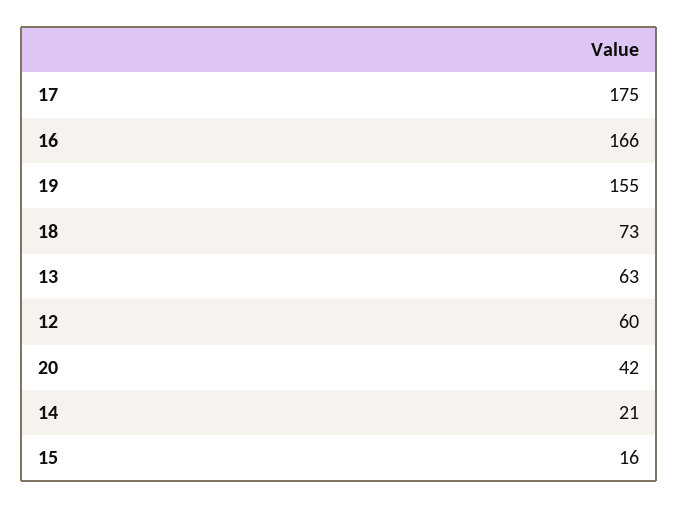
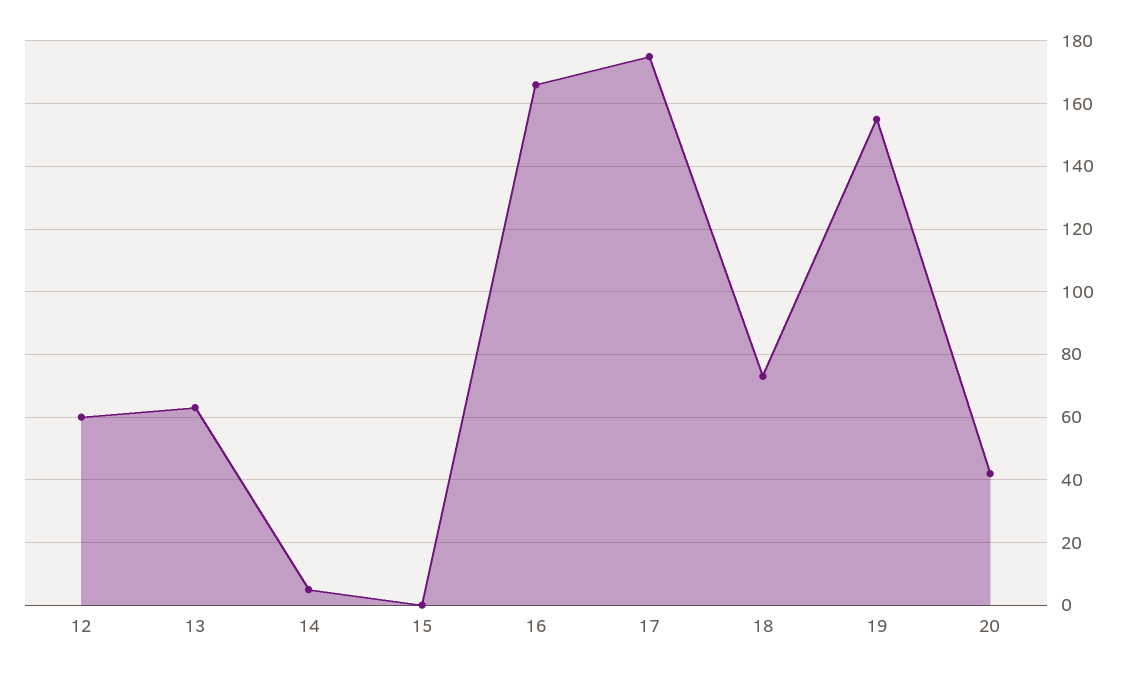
14: 21 -> 5
15: 16 -> 0

